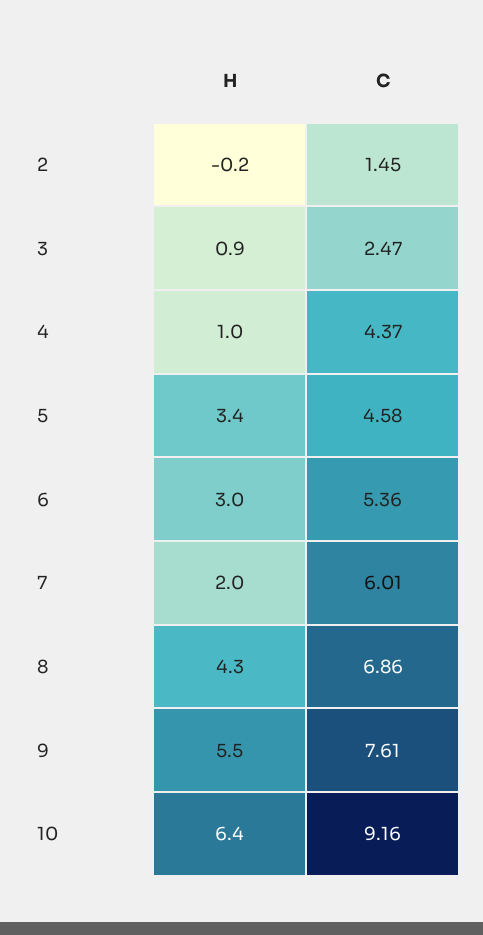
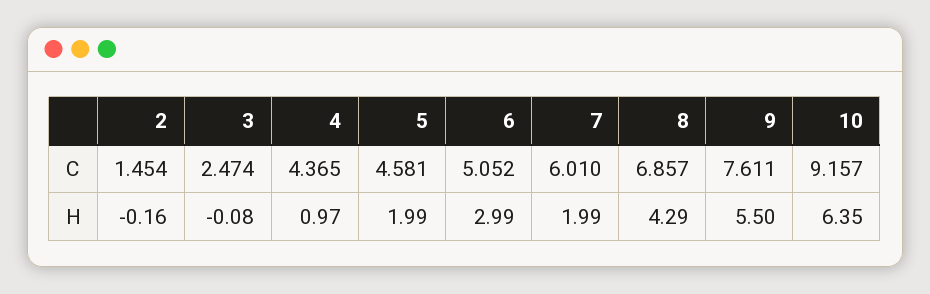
H, 3: 0.9 -> -0.08
H, 5: 3.4 -> 1.99
C, 6: 5.36 -> 5.052

